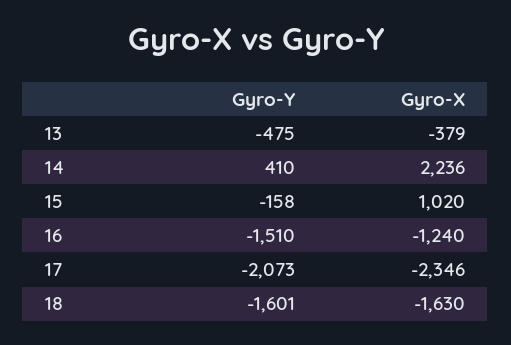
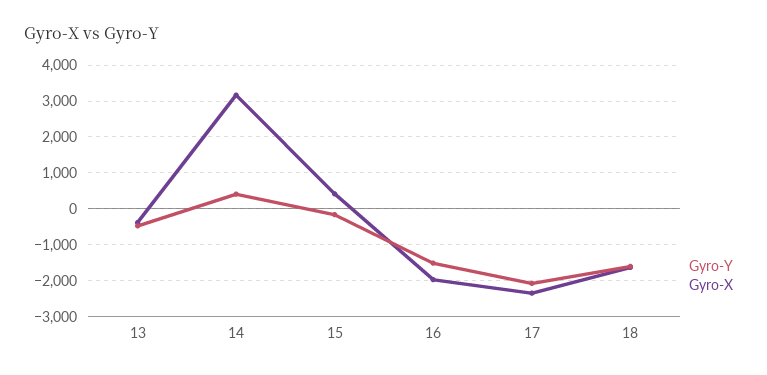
Gyro-X, 14: 2236 -> 3200
Gyro-X, 15: 1020 -> 400
Gyro-X, 16: -1240 -> -2000

